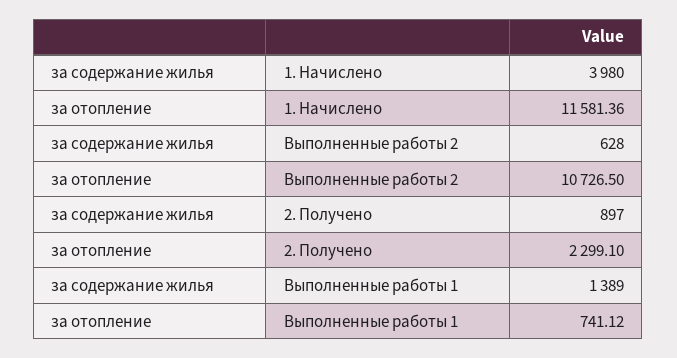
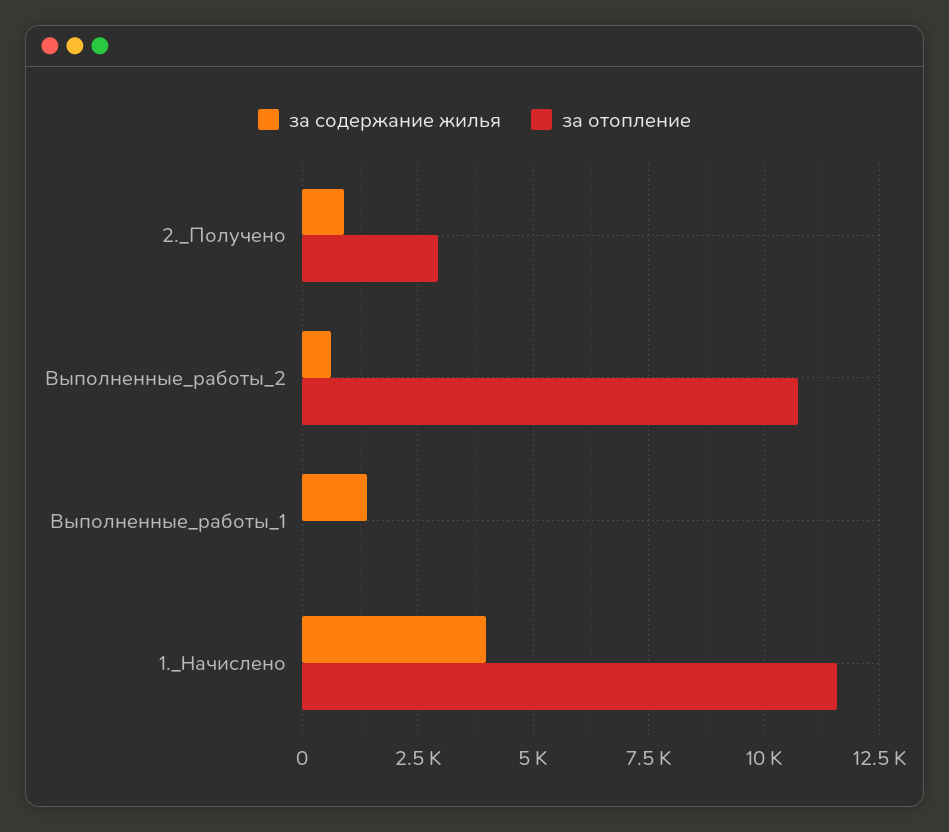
за отопление, 2. Получено: 2299.1 -> 3000
за отопление, Выполненные работы 1: 741.12 -> 0

